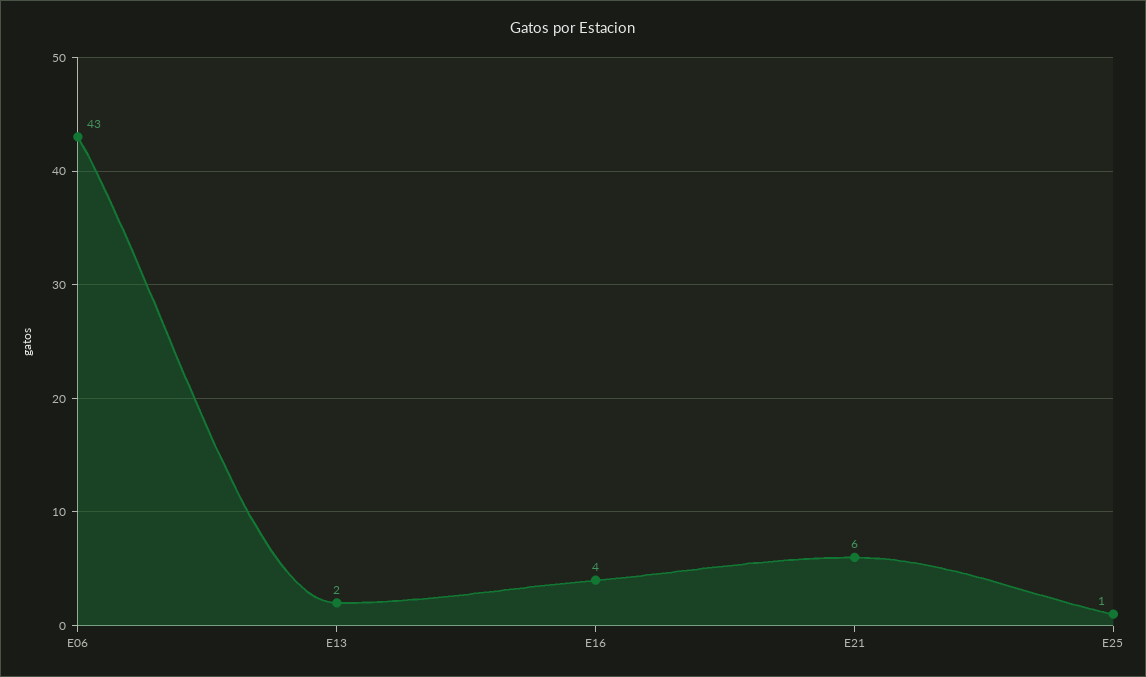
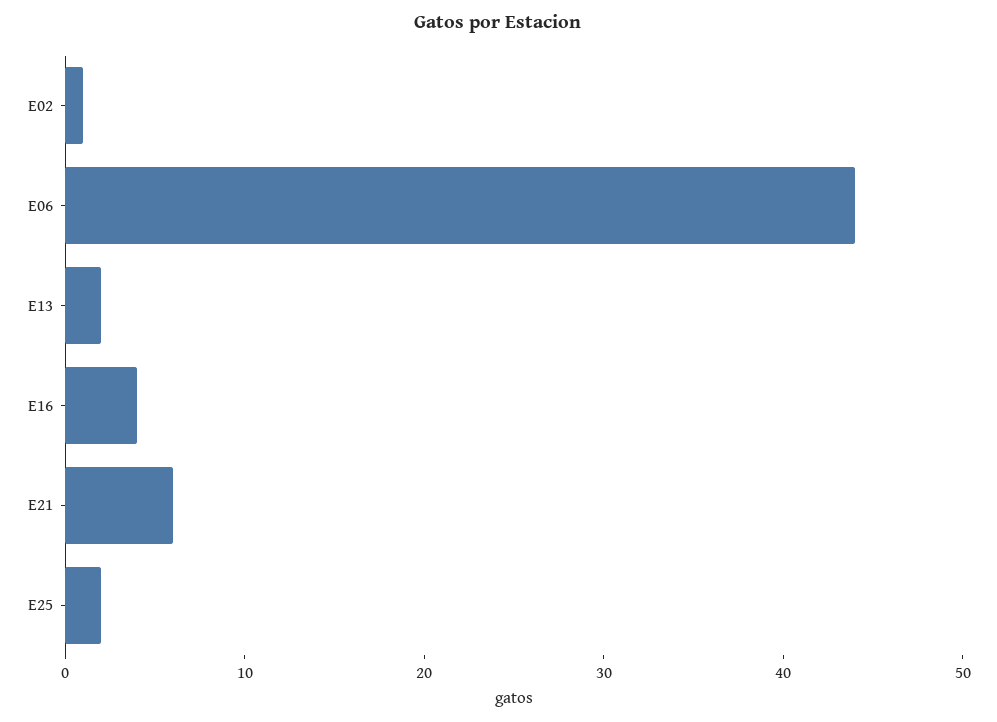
E06: 43 -> 44
E25: 1 -> 2
E02: none -> 1

